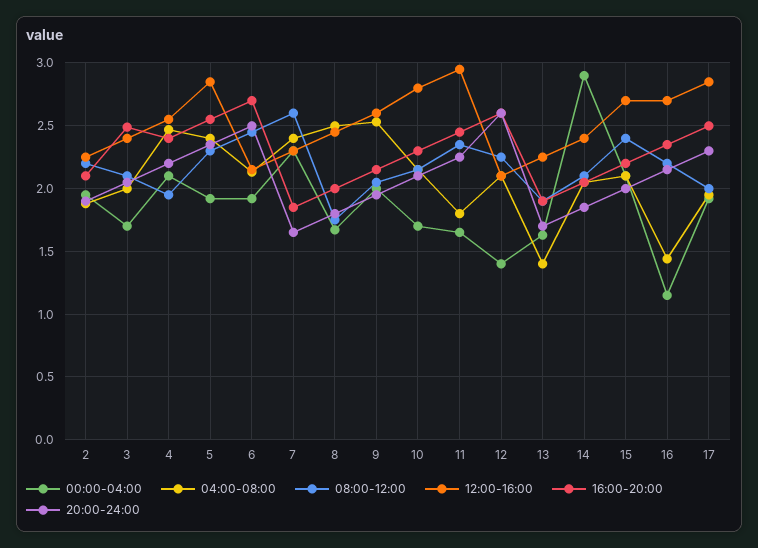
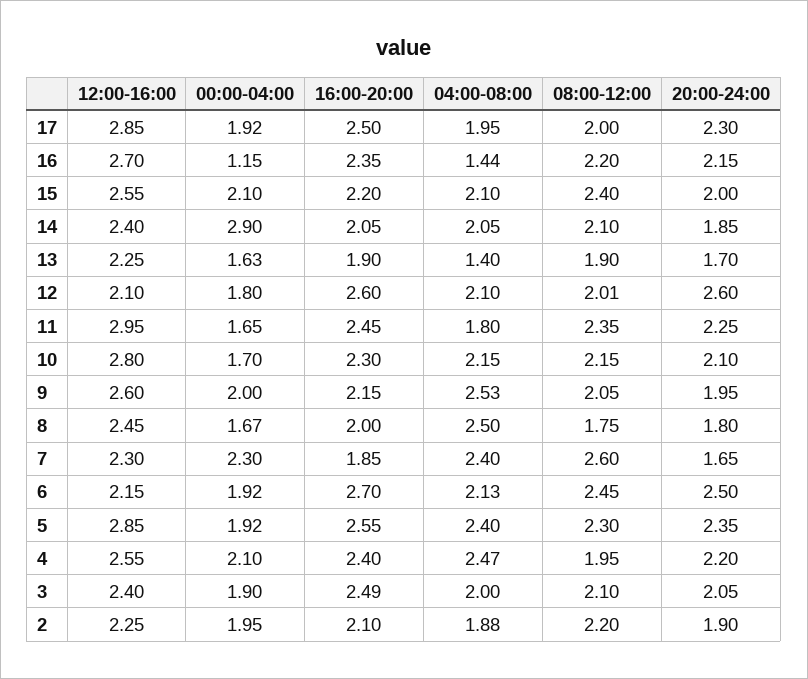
00:00-04:00, 3: 1.7 -> 1.9
00:00-04:00, 12: 1.4 -> 1.8
08:00-12:00, 12: 2.25 -> 2.01
12:00-16:00, 15: 2.7 -> 2.55

